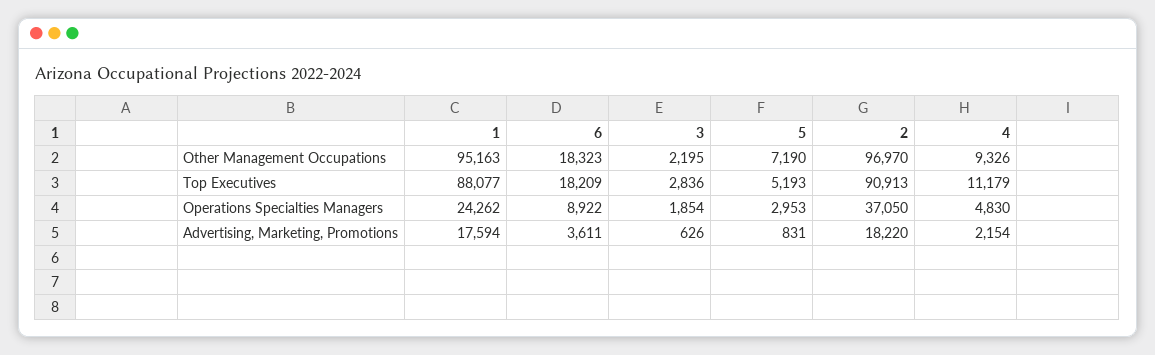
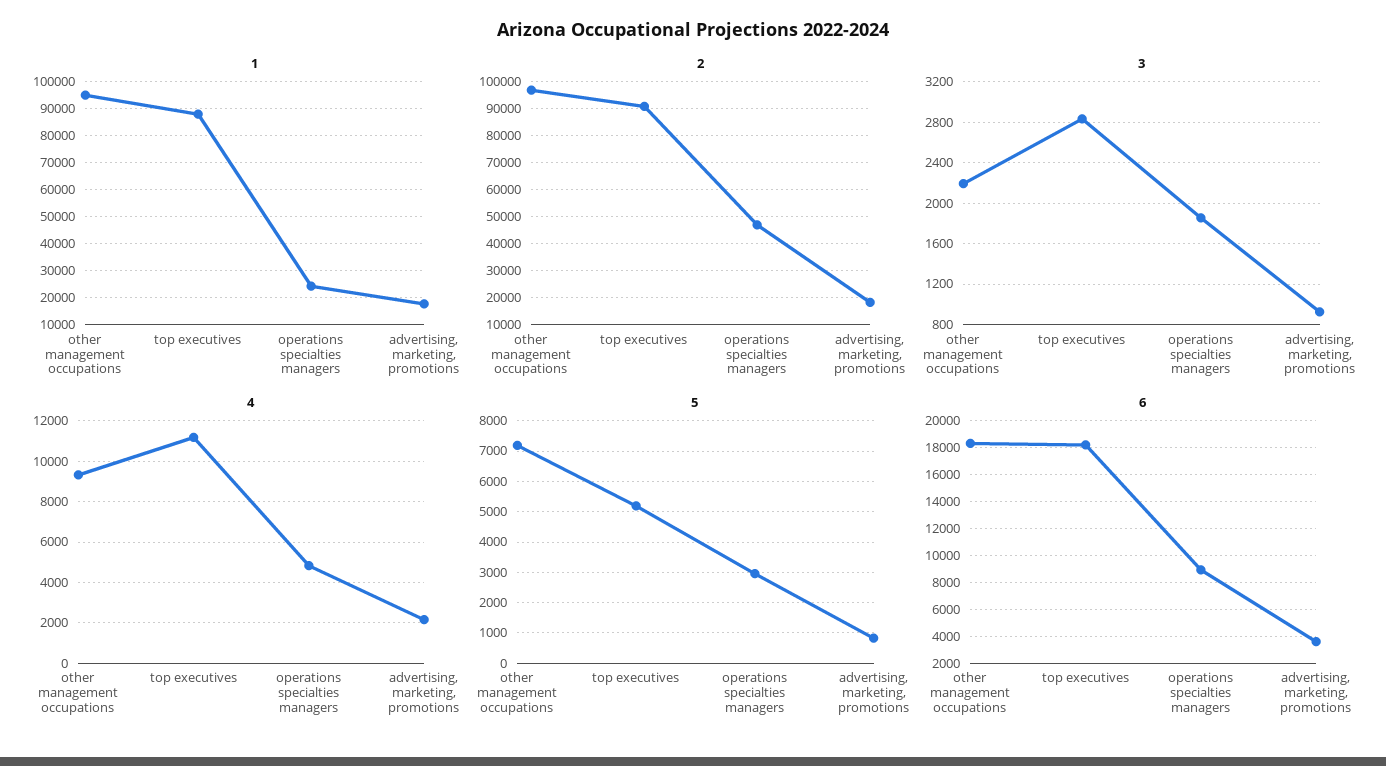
2, Operations Specialties Managers: 37050 -> 47500
3, Advertising, Marketing, Promotions: 626 -> 900

